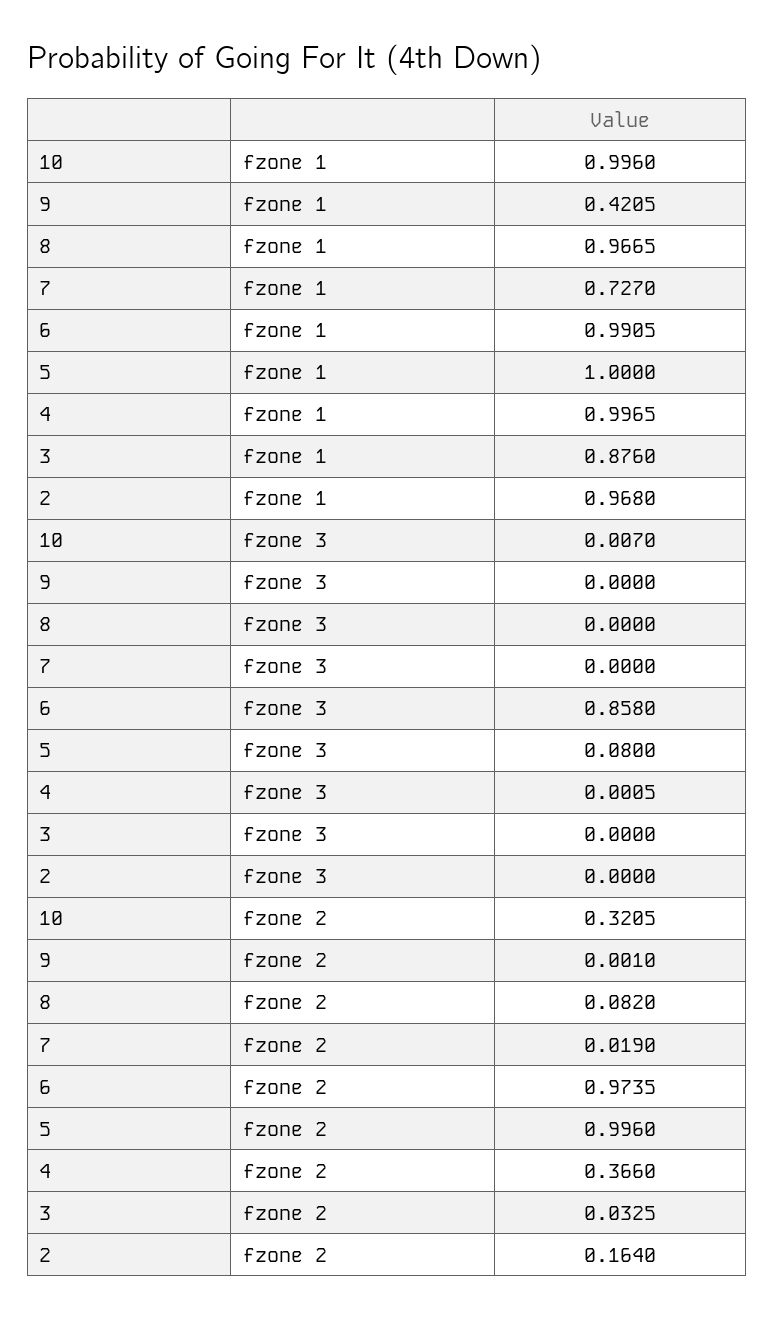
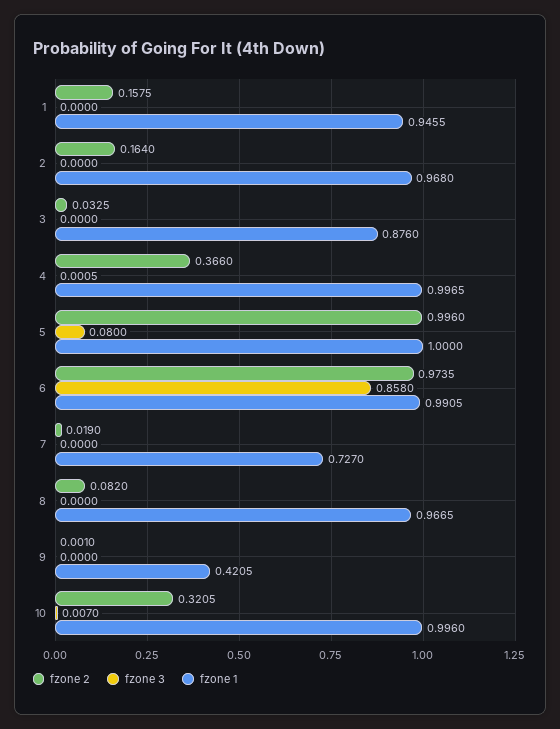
fzone 2, 1: none -> 0.1575
fzone 3, 1: none -> 0
fzone 1, 1: none -> 0.9455

